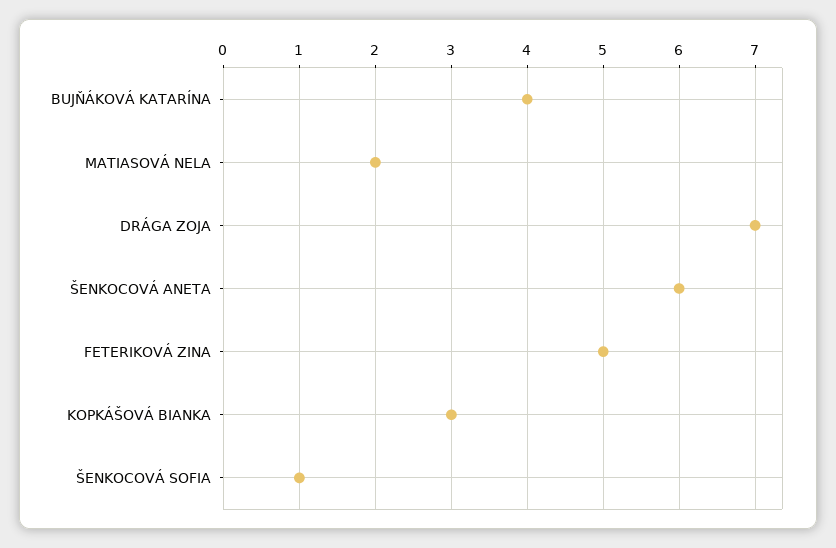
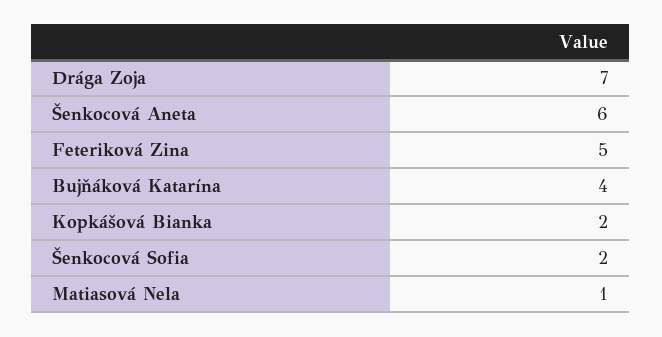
MATIASOVÁ NELA: 2 -> 1
KOPKÁŠOVÁ BIANKA: 3 -> 2
ŠENKOCOVÁ SOFIA: 1 -> 2

